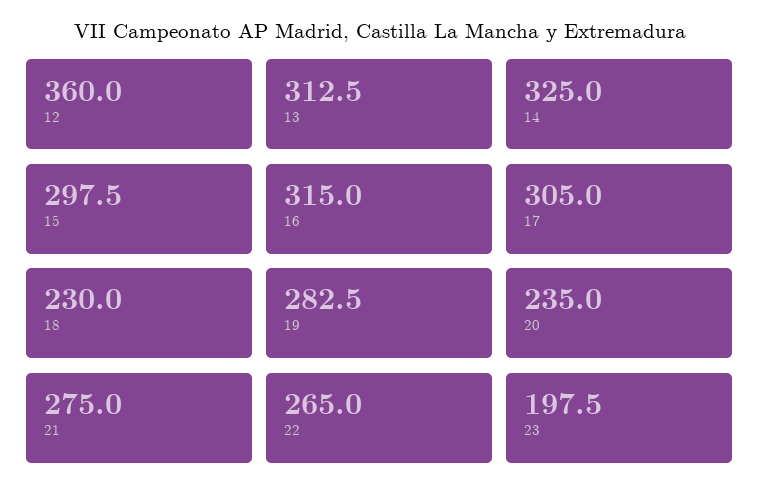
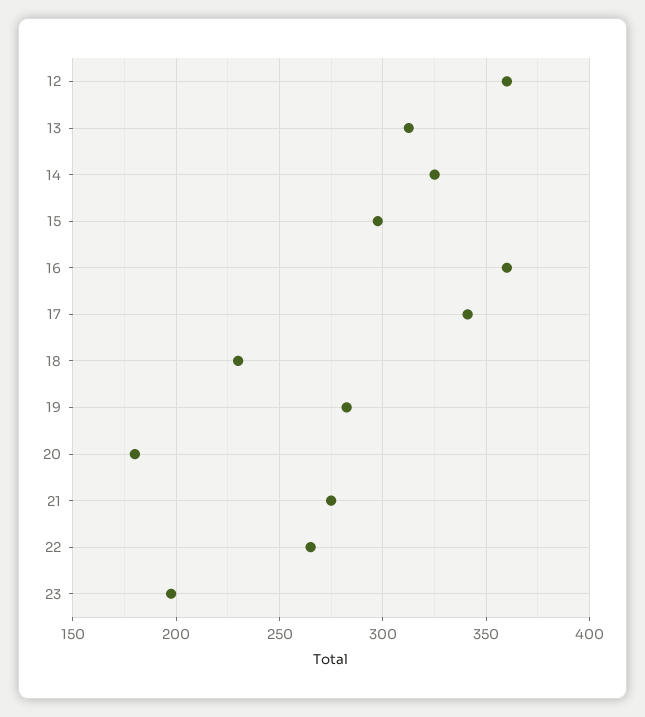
16: 315 -> 360
17: 305 -> 340
20: 235 -> 180

